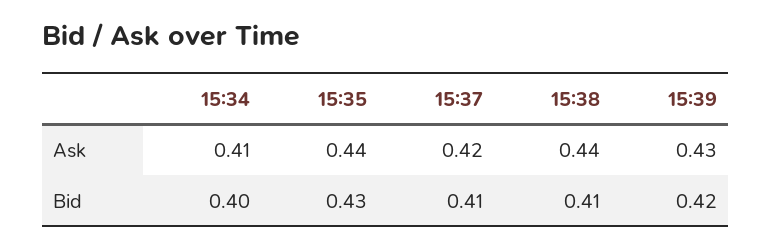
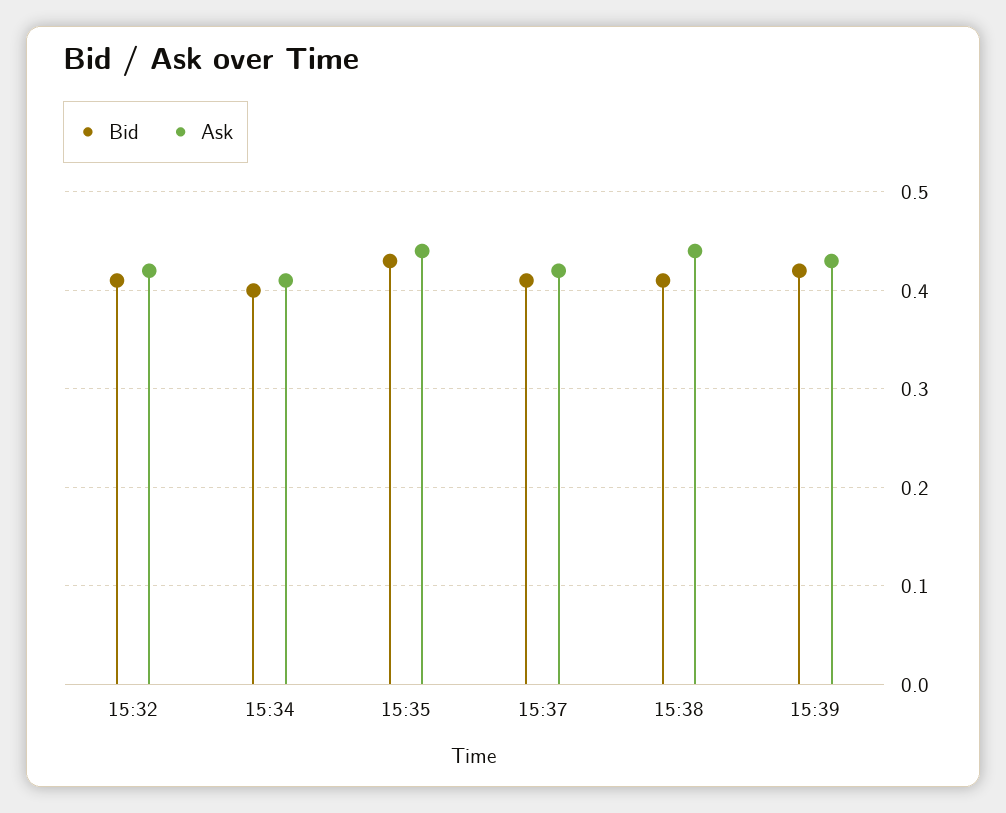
Bid, 15:32: none -> 0.41
Ask, 15:32: none -> 0.42

